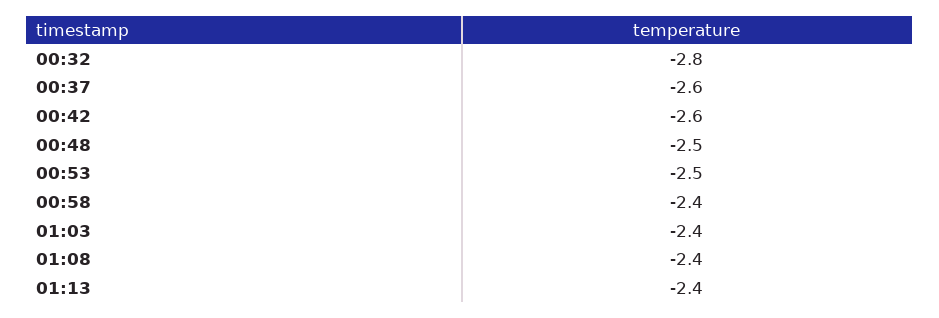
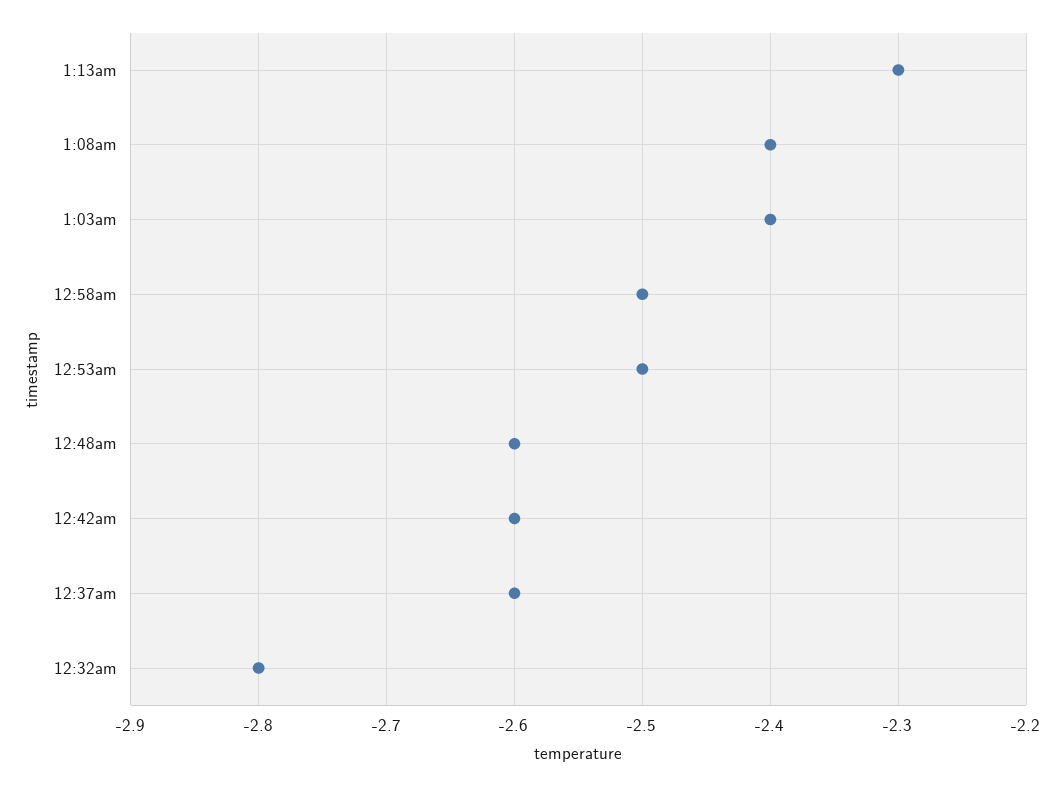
00:48: -2.5 -> -2.6
00:58: -2.4 -> -2.5
01:13: -2.4 -> -2.3

